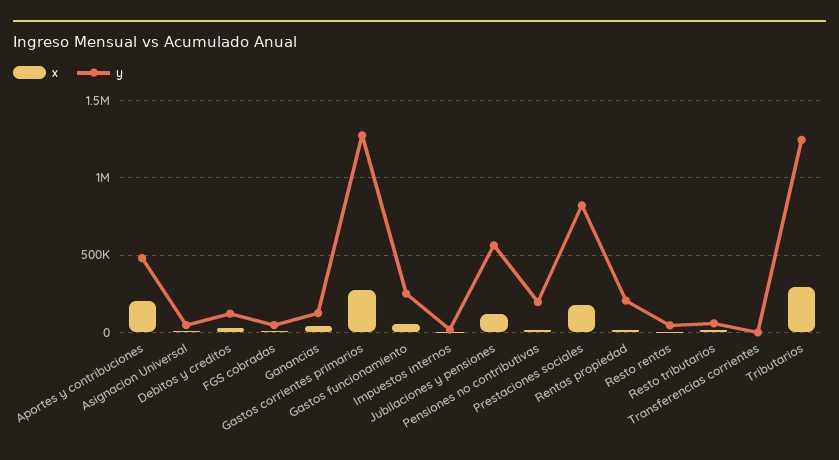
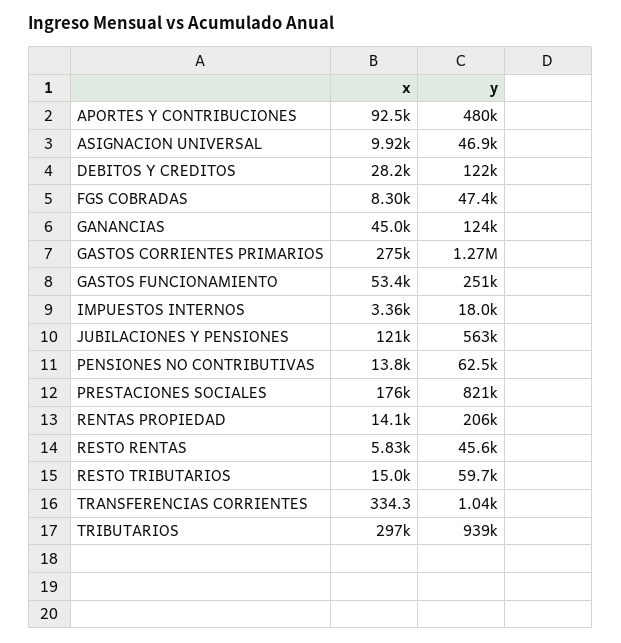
x, Aportes y contribuciones: 200000 -> 92500
y, Pensiones no contributivas: 200000 -> 62500
y, Tributarios: 1250000 -> 939000

